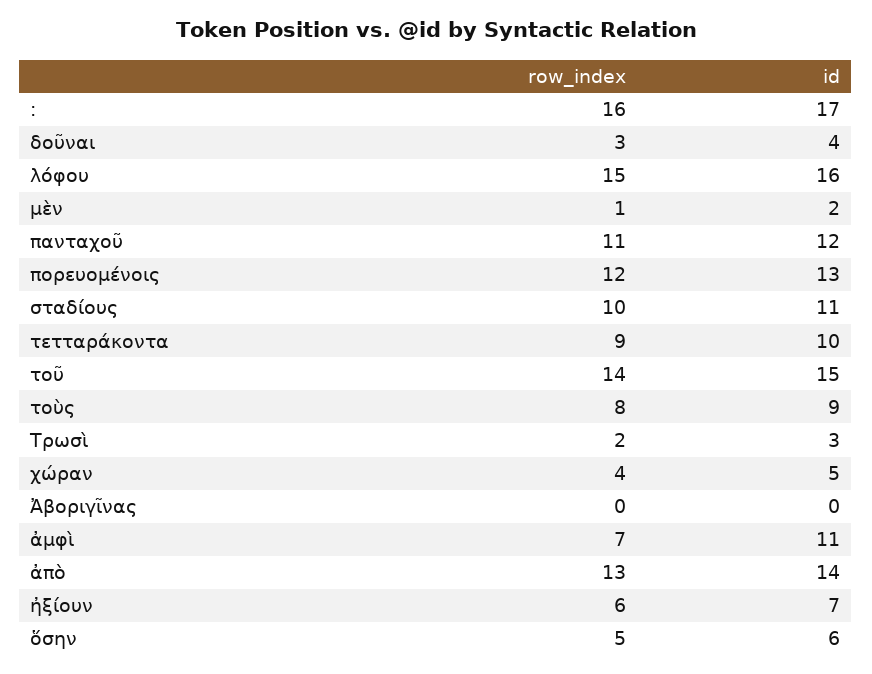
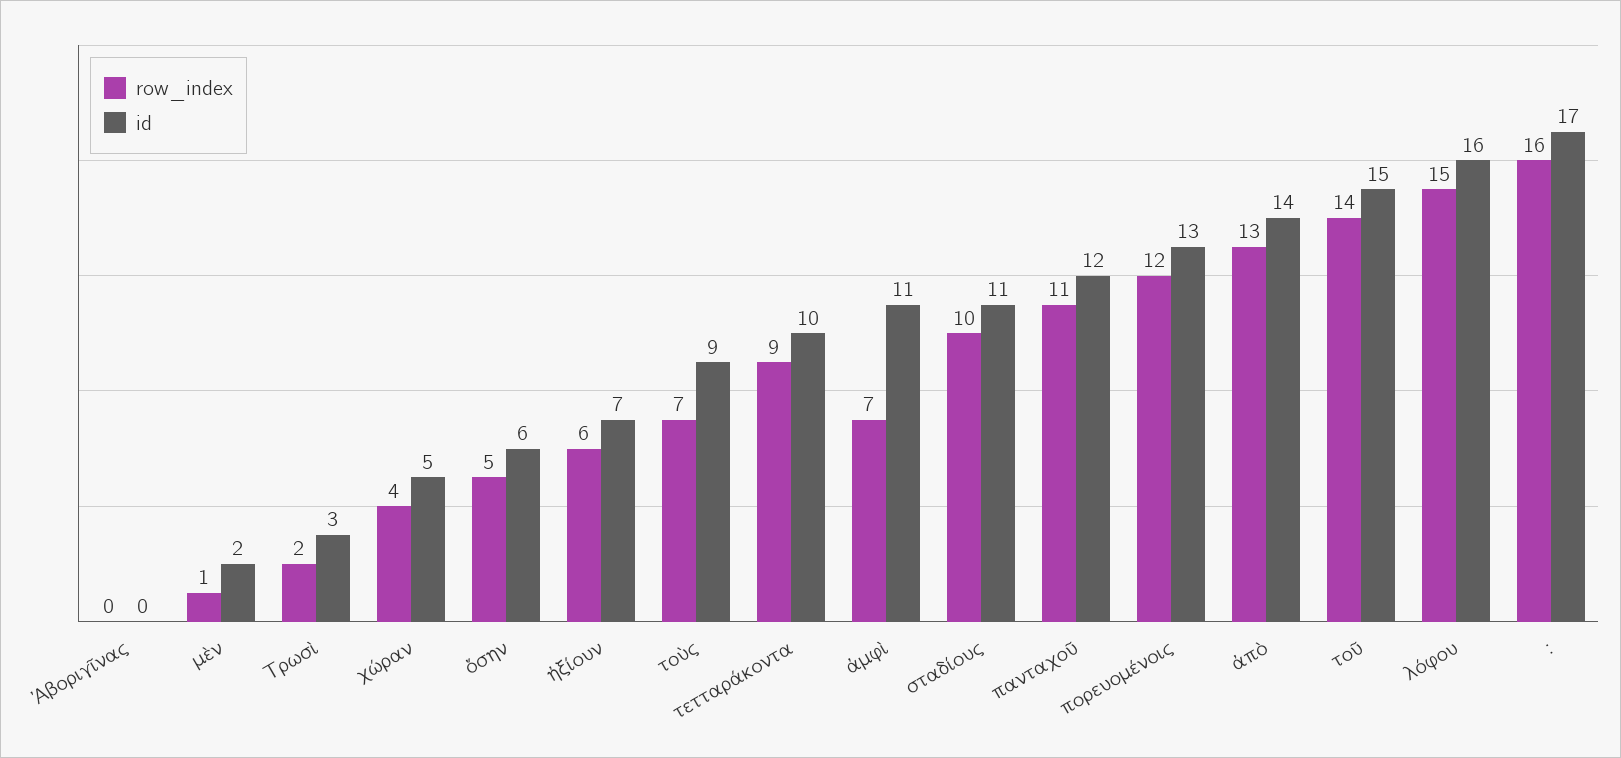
row_index, δοῦναι: 3 -> none
id, δοῦναι: 4 -> none
row_index, τοὺς: 8 -> 7

